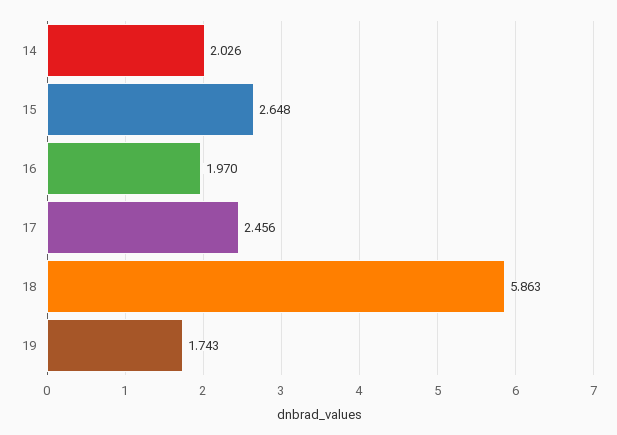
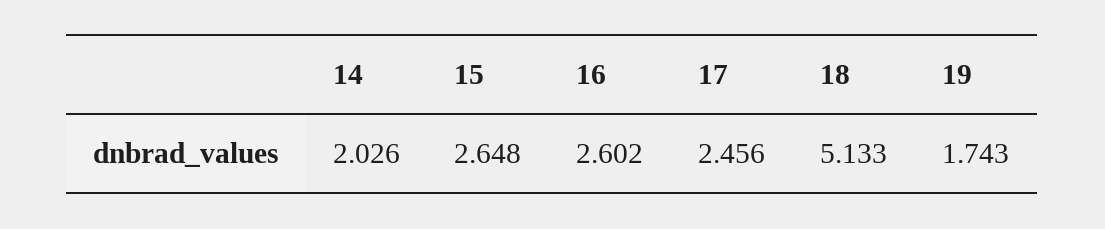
16: 1.97 -> 2.602
18: 5.863 -> 5.133

